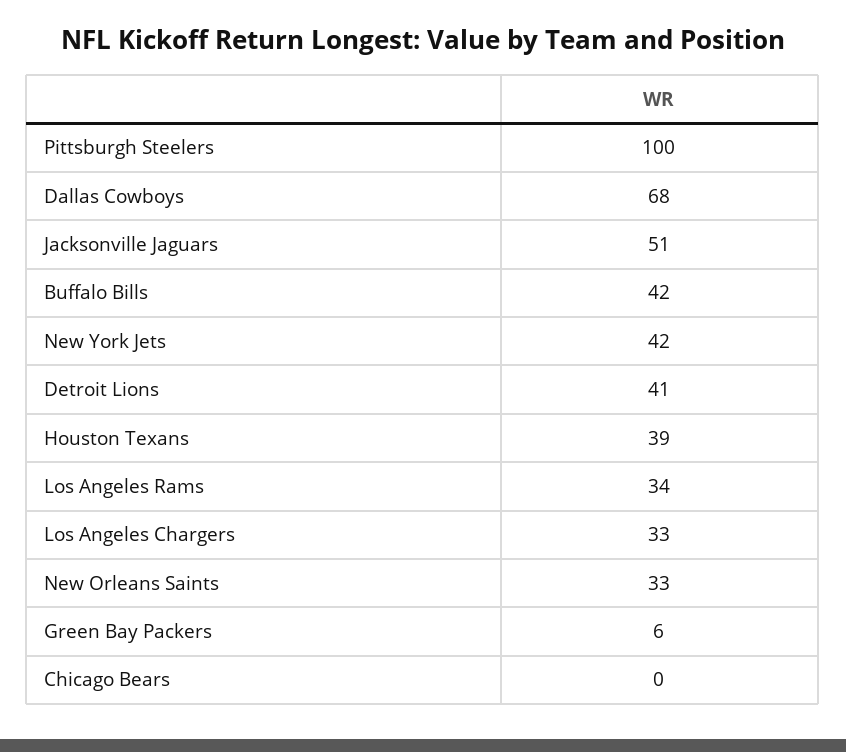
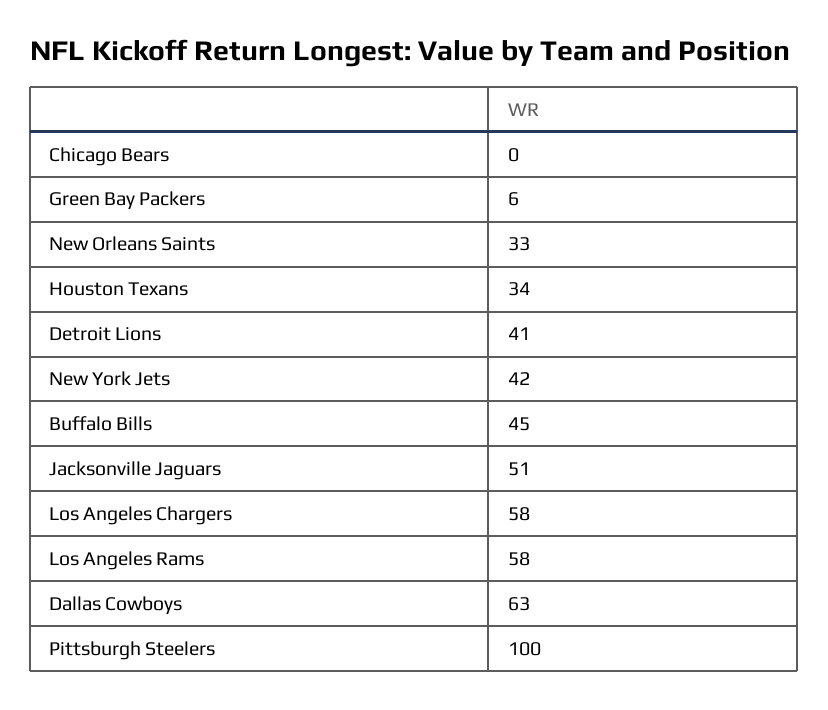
Dallas Cowboys: 68 -> 63
Buffalo Bills: 42 -> 45
Houston Texans: 39 -> 34
Los Angeles Rams: 34 -> 58
Los Angeles Chargers: 33 -> 58

